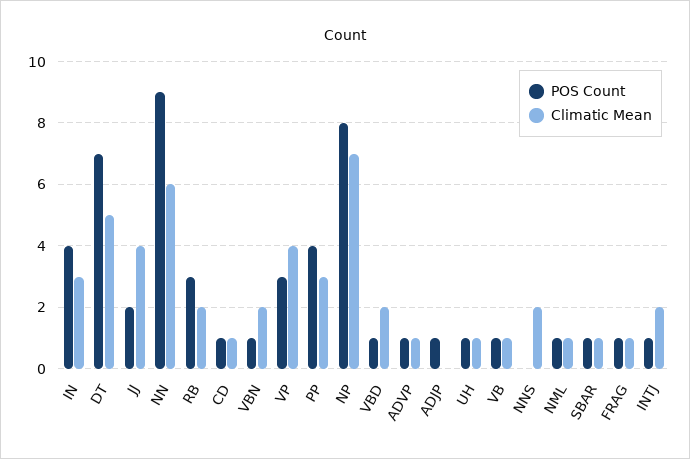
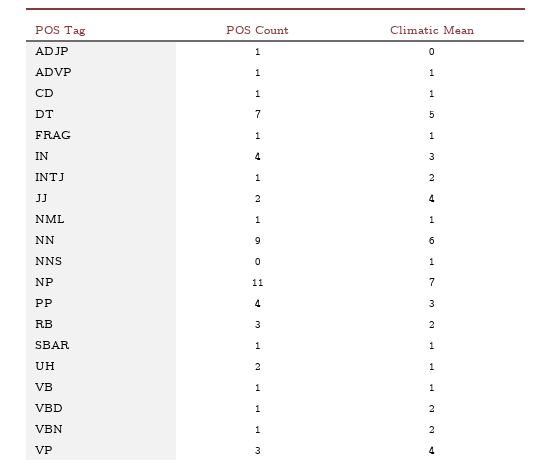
POS Count, NP: 8 -> 11
POS Count, UH: 1 -> 2
Climatic Mean, NNS: 2 -> 1

